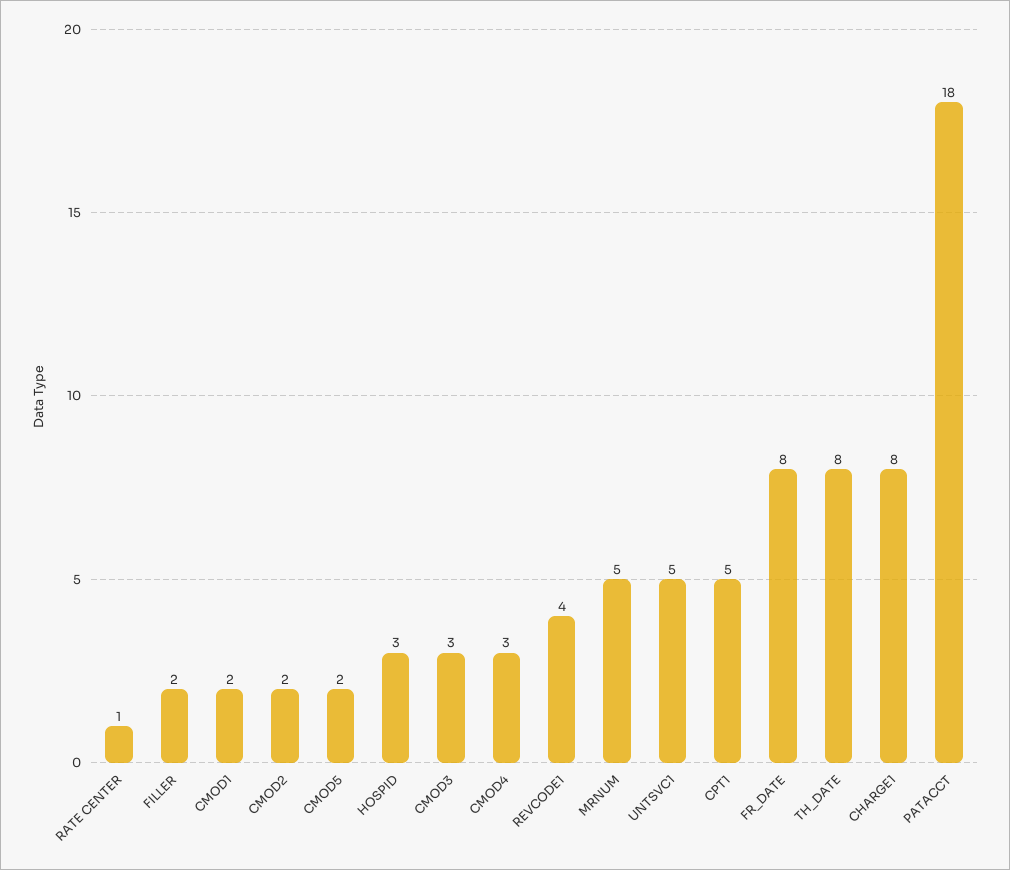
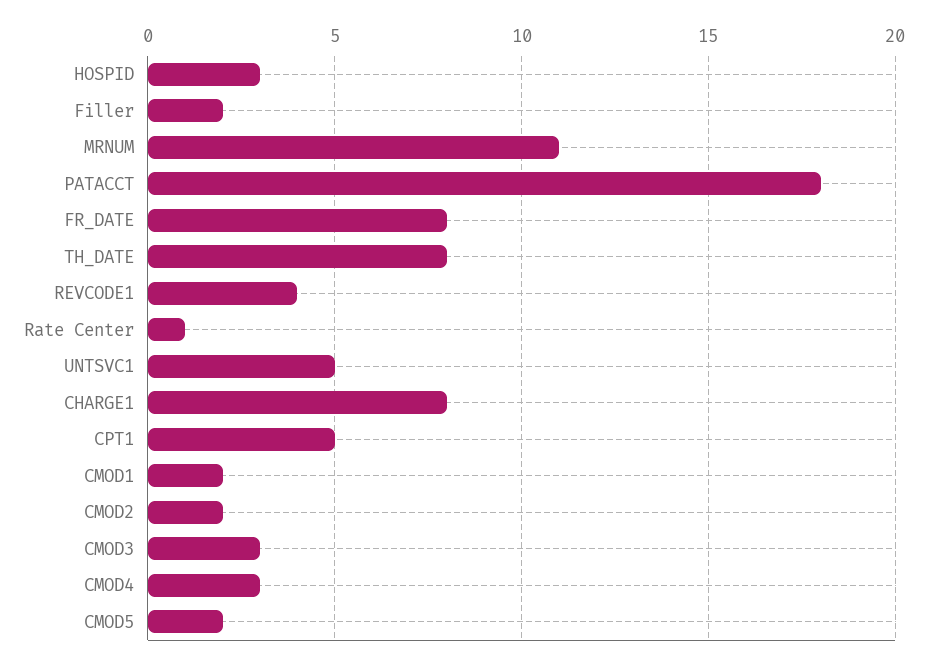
MRNUM: 5 -> 11

